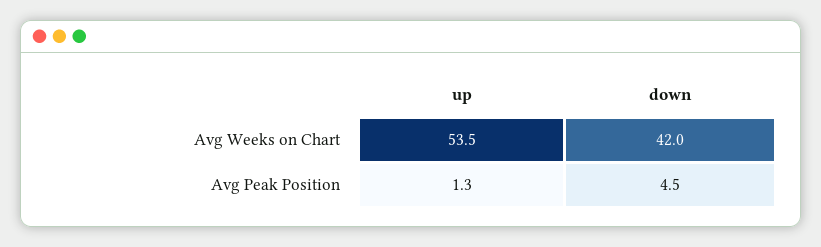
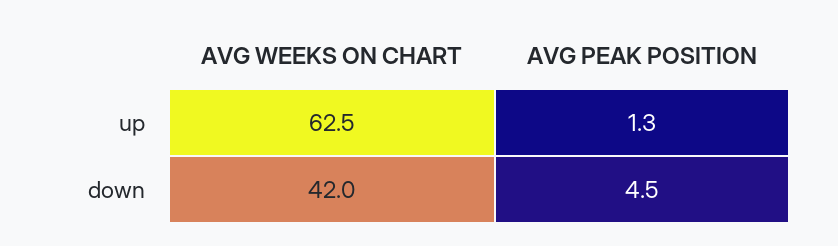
up, Avg Weeks on Chart: 53.5 -> 62.5

